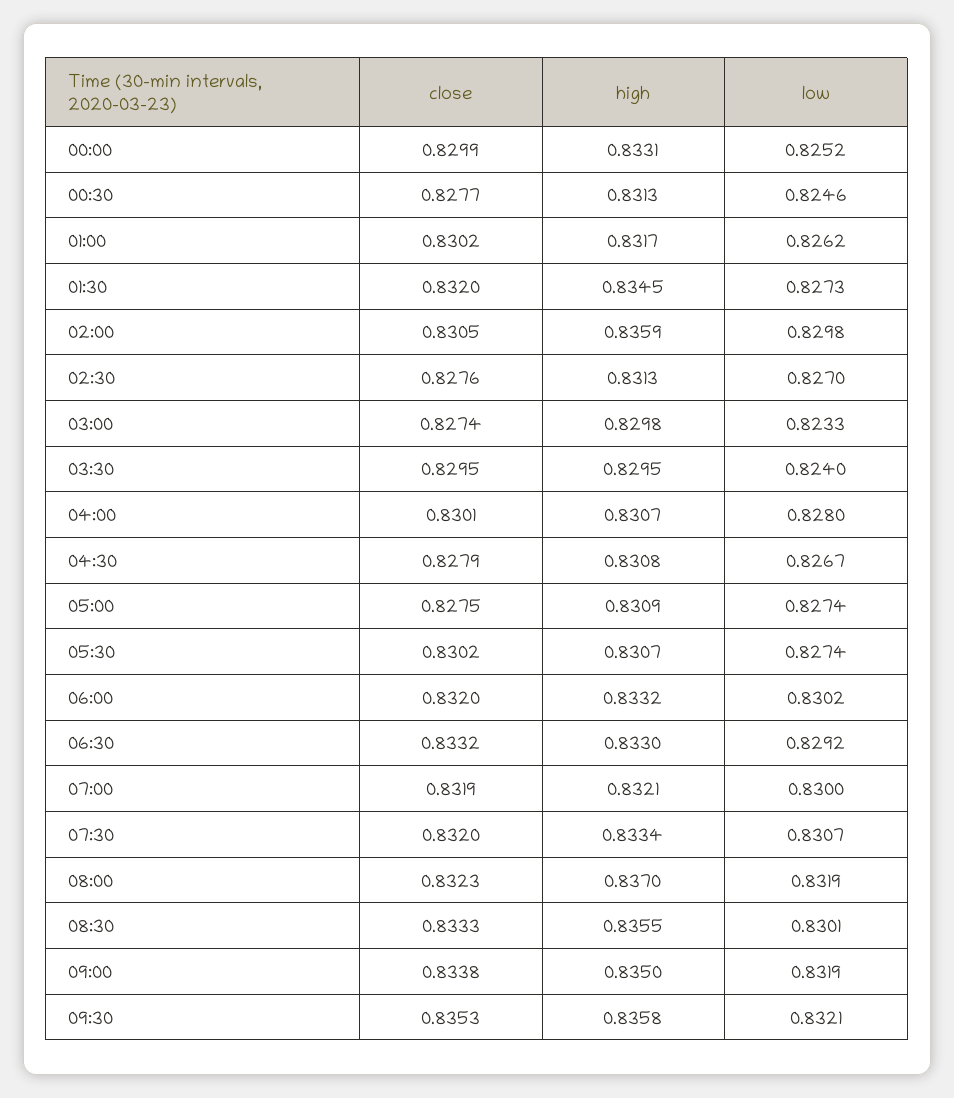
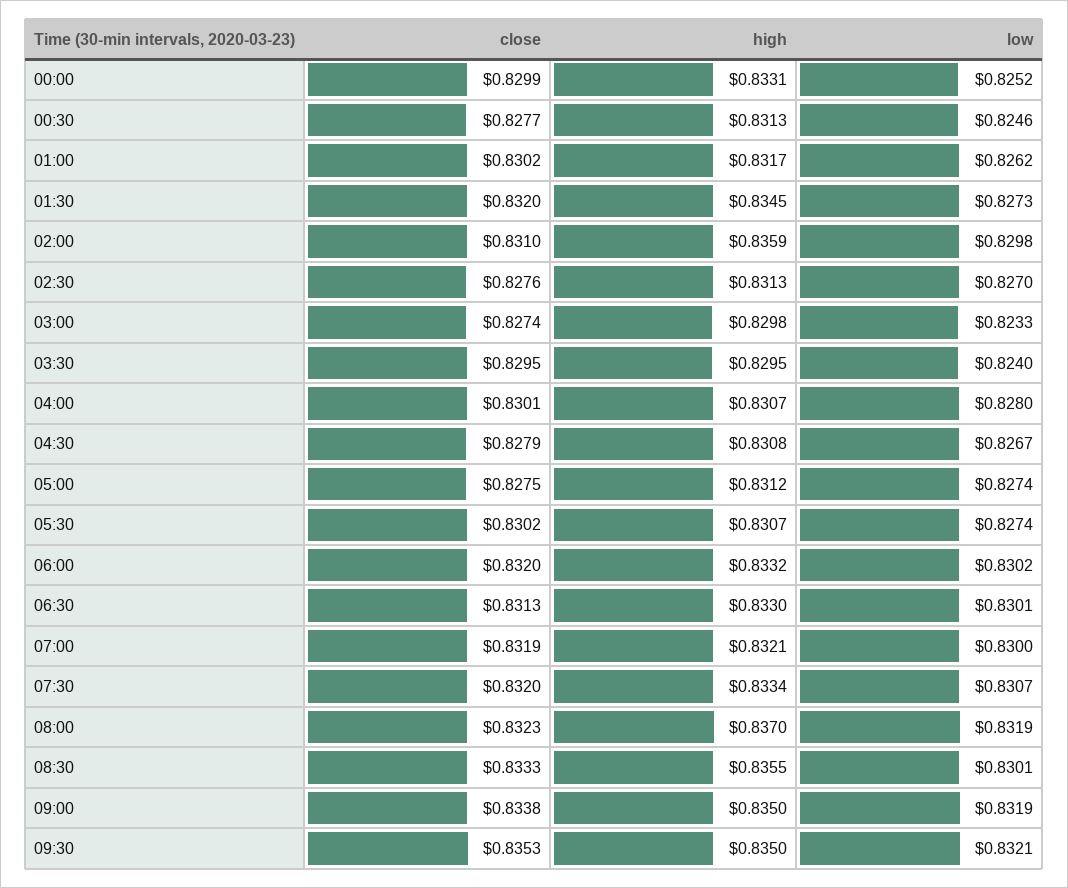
close, 02:00: 0.8305 -> 0.831
high, 05:00: 0.8309 -> 0.8312
close, 06:30: 0.8332 -> 0.8313
low, 06:30: 0.8292 -> 0.8301
high, 09:30: 0.8358 -> 0.835

